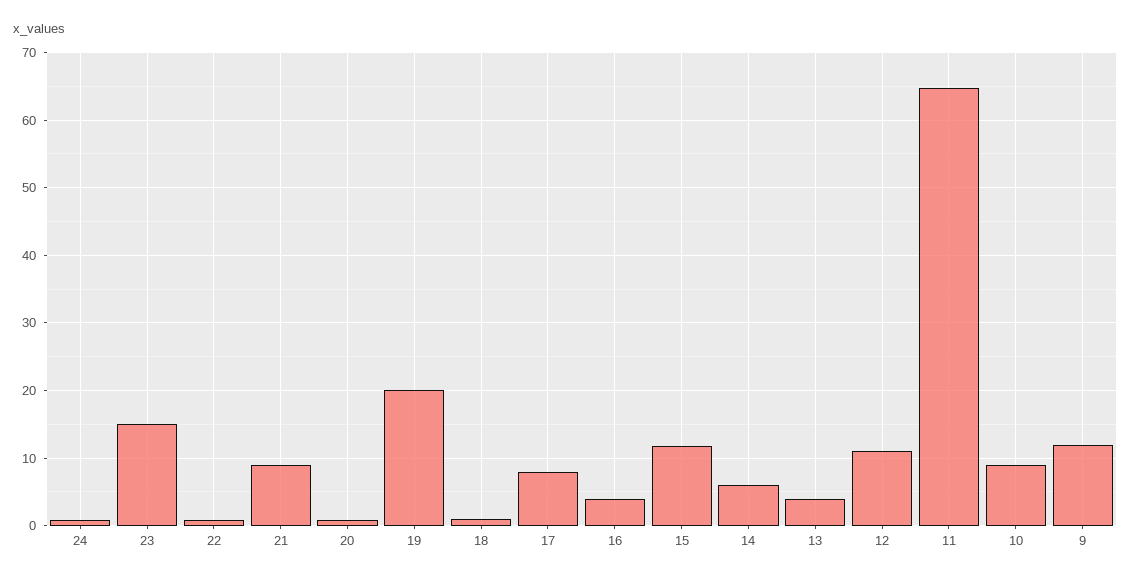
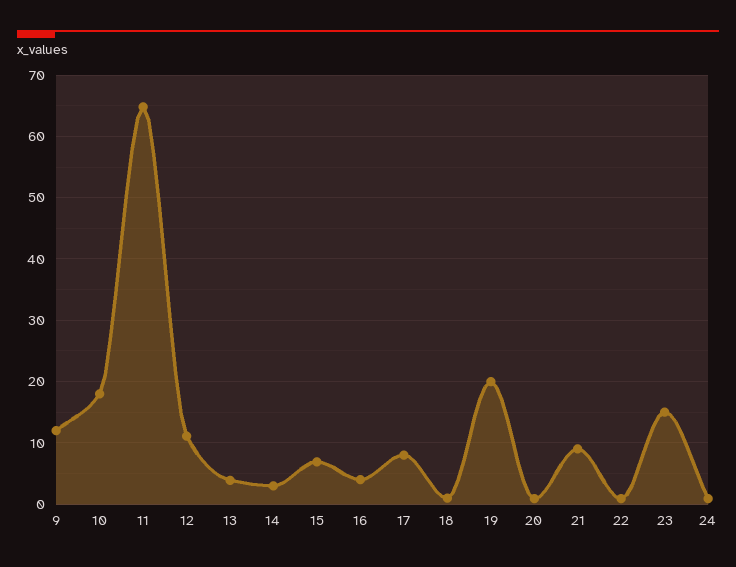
15: 12 -> 7
14: 6 -> 3
10: 9 -> 18

